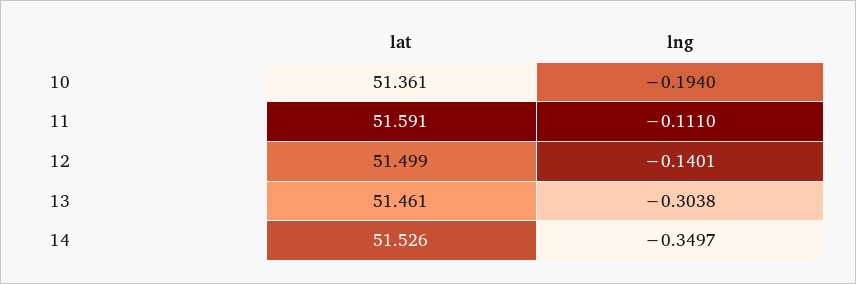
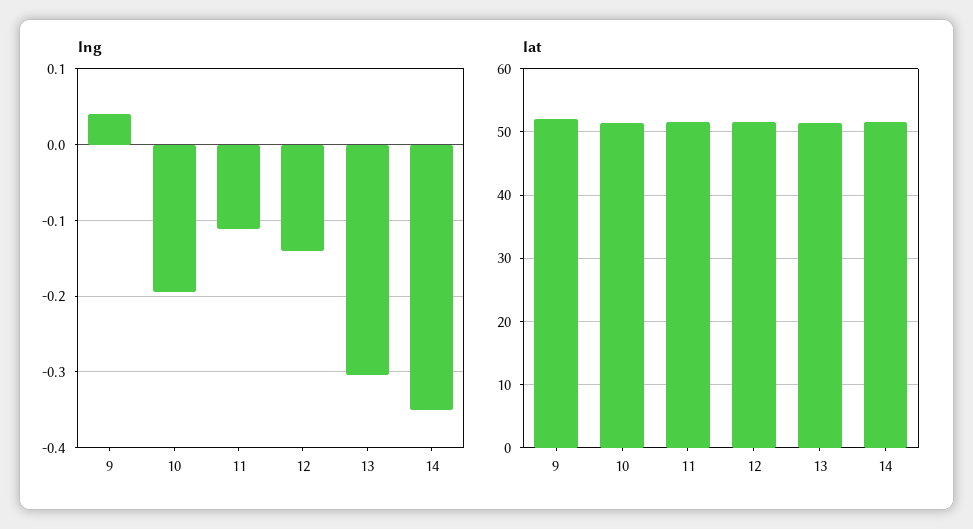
lng, 9: none -> 0.04
lat, 9: none -> 52

